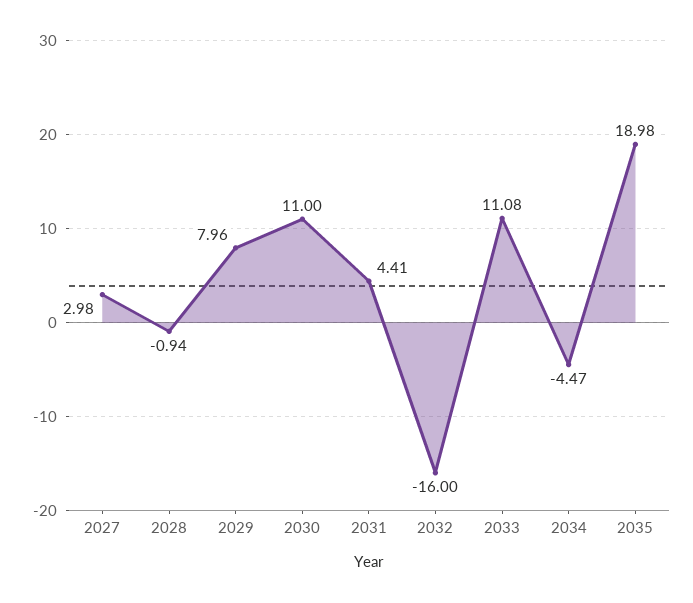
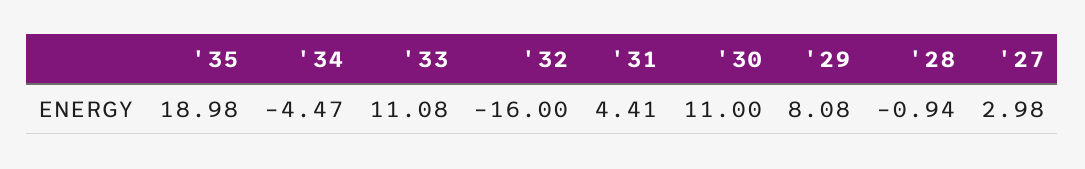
2029: 7.96 -> 8.08

